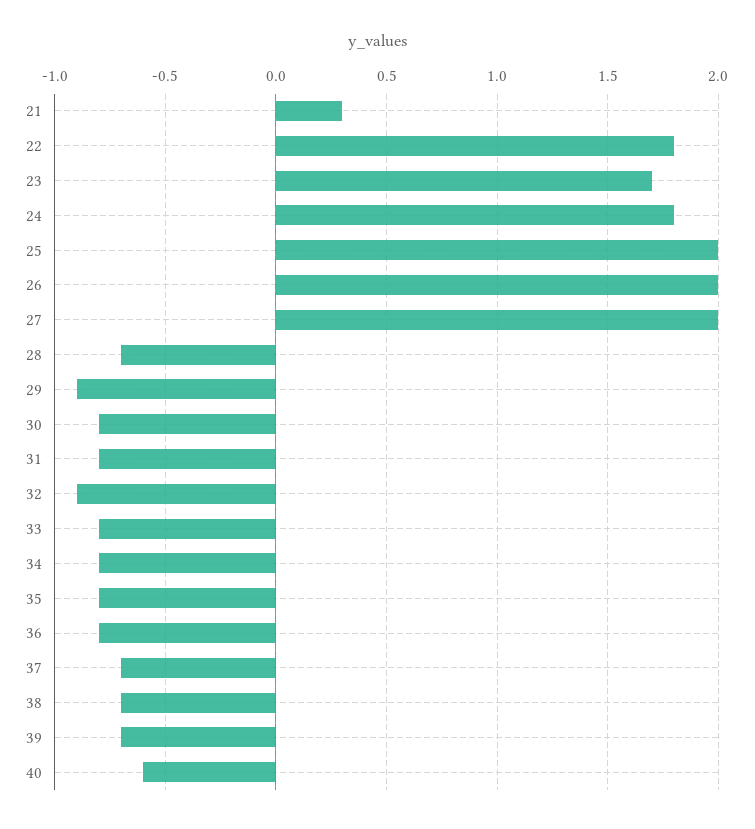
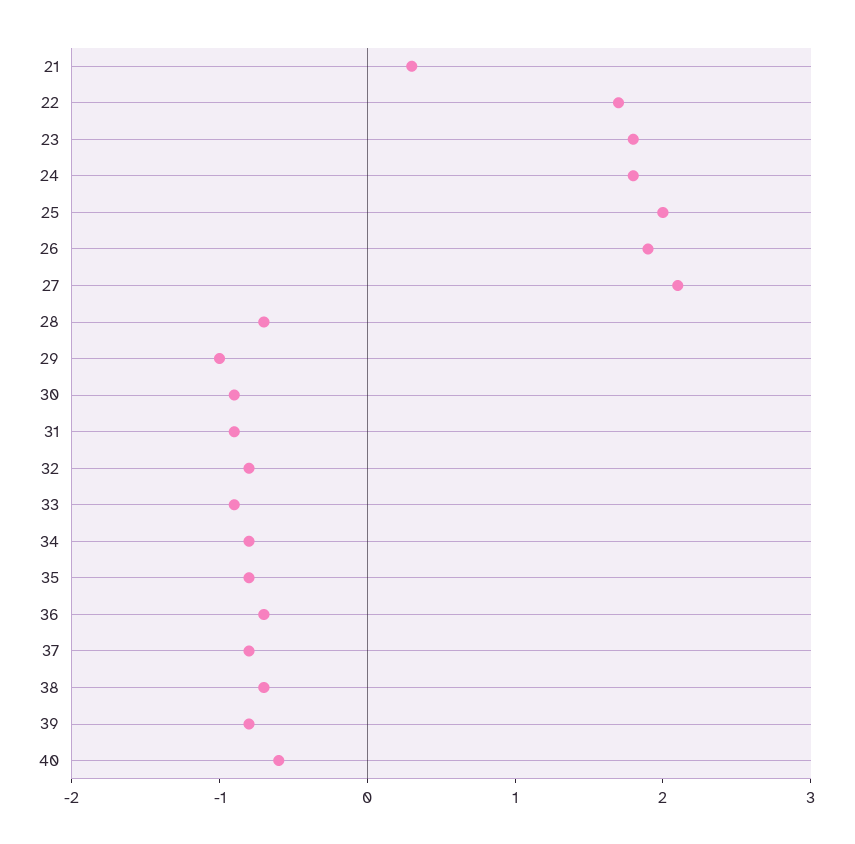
22: 1.8 -> 1.7
23: 1.7 -> 1.8
26: 2 -> 1.9
27: 2 -> 2.1
29: -0.9 -> -1
30: -0.8 -> -0.9
31: -0.8 -> -0.9
32: -0.9 -> -0.8
33: -0.8 -> -0.9
36: -0.8 -> -0.7
37: -0.7 -> -0.8
39: -0.7 -> -0.8

